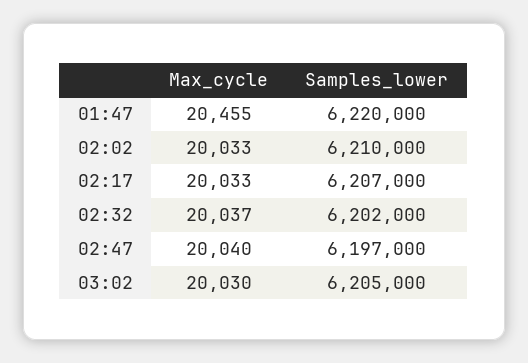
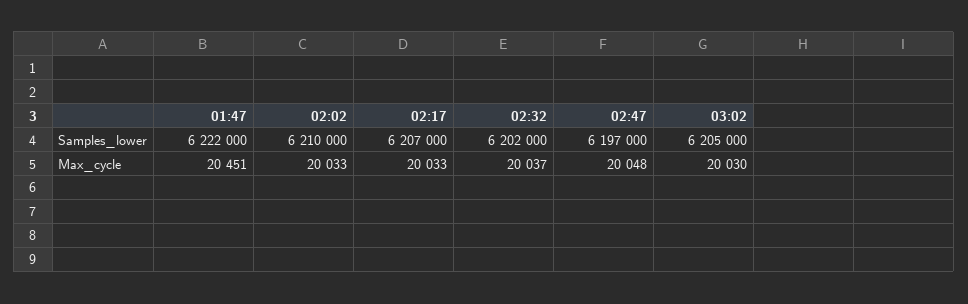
Max_cycle, 01:47: 20455 -> 20451
Samples_lower, 01:47: 6220000 -> 6222000
Max_cycle, 02:47: 20040 -> 20048

